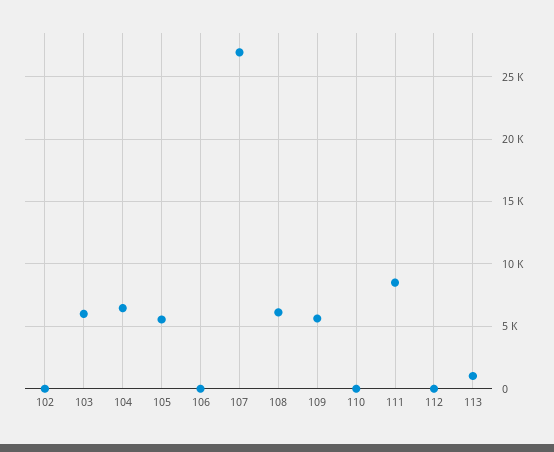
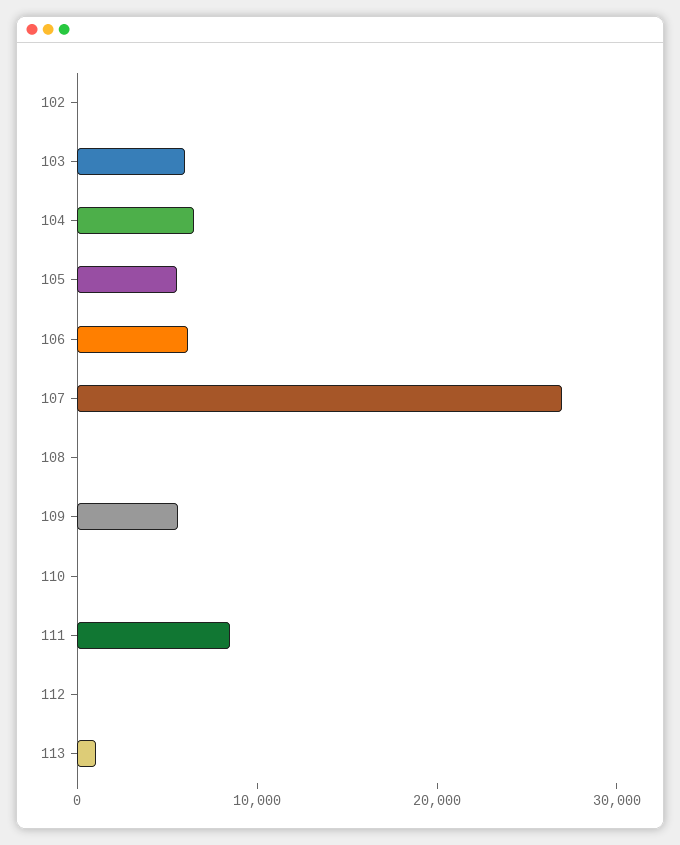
106: 0 -> 6000
108: 6000 -> 0

